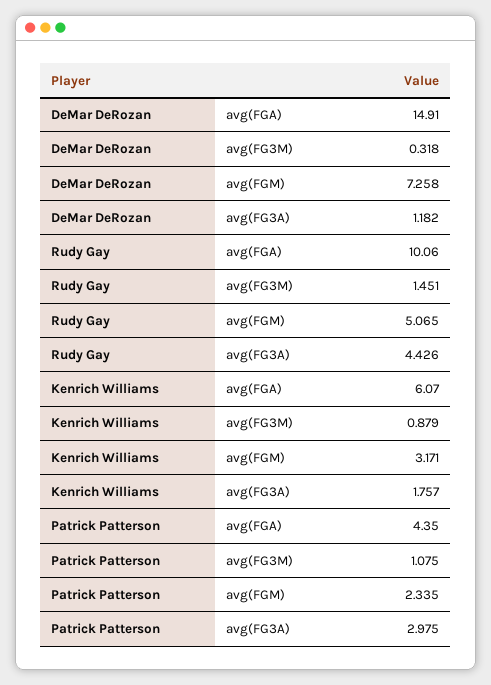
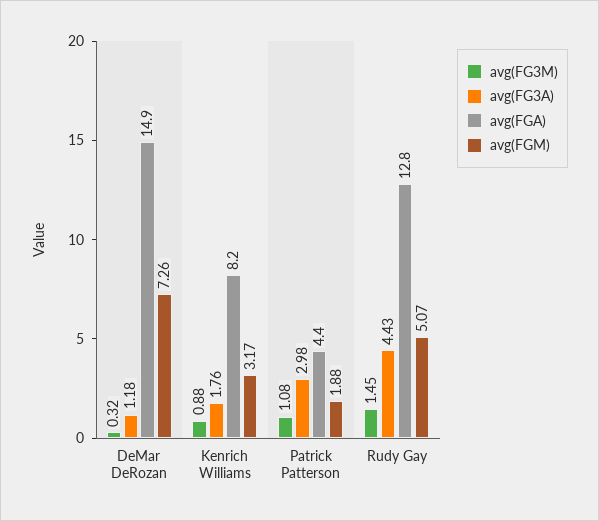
avg(FGA), Rudy Gay: 10.06 -> 12.8
avg(FGA), Kenrich Williams: 6.07 -> 8.2
avg(FGM), Patrick Patterson: 2.335 -> 1.88

